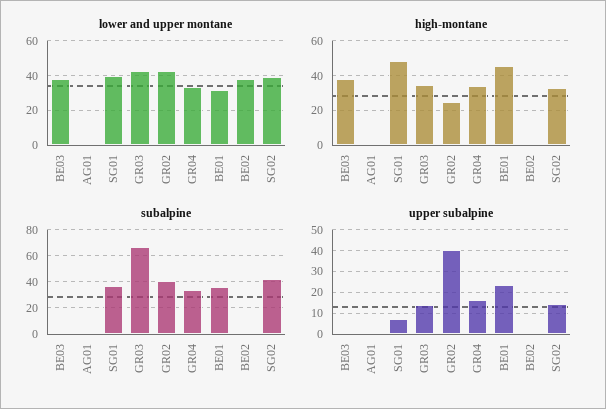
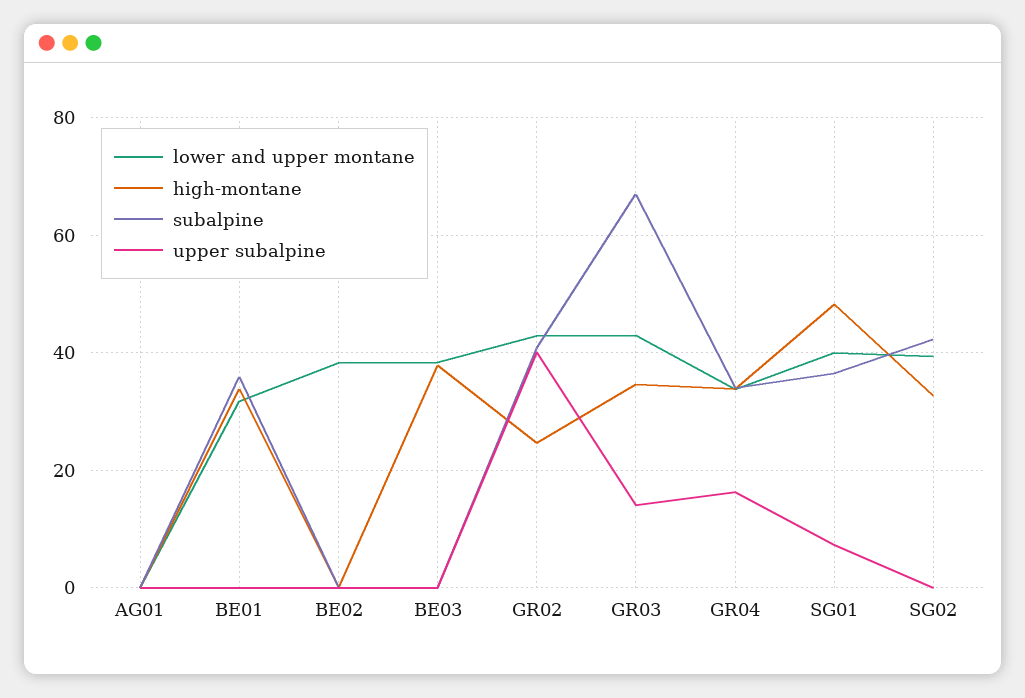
high-montane, BE01: 45 -> 34
upper subalpine, BE01: 25 -> 0
upper subalpine, SG02: 15 -> 0

